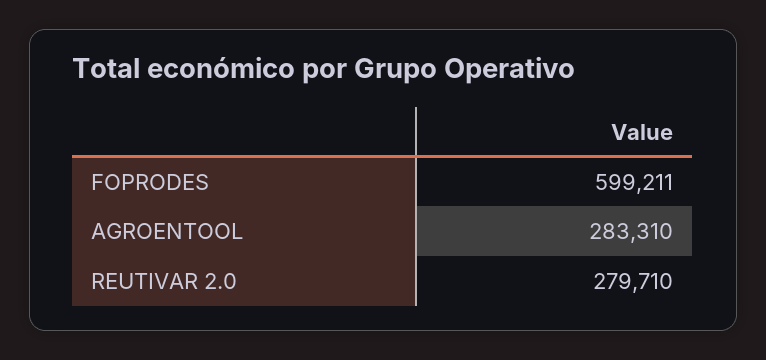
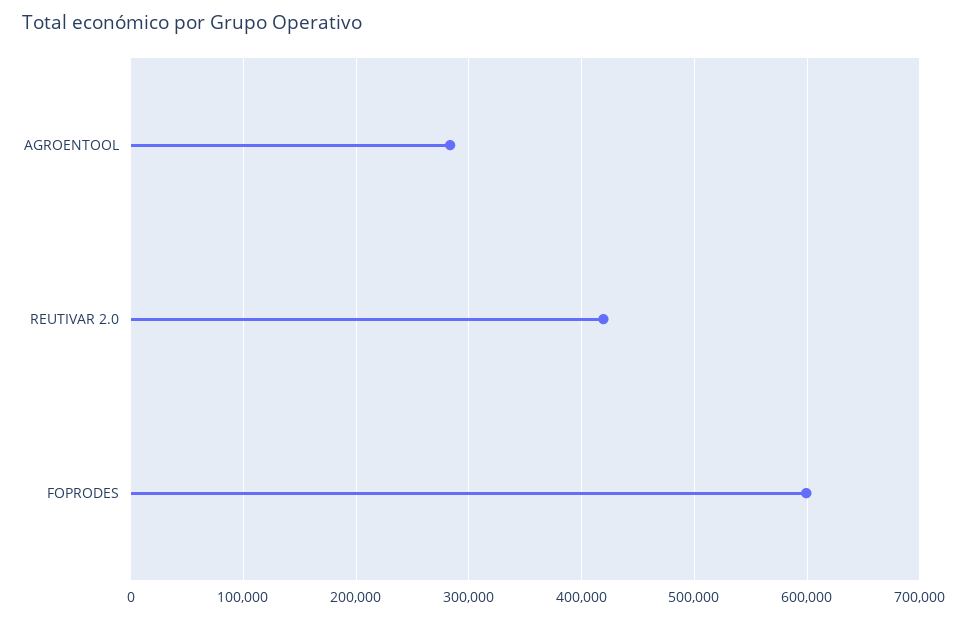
REUTIVAR 2.0: 279710 -> 420000

